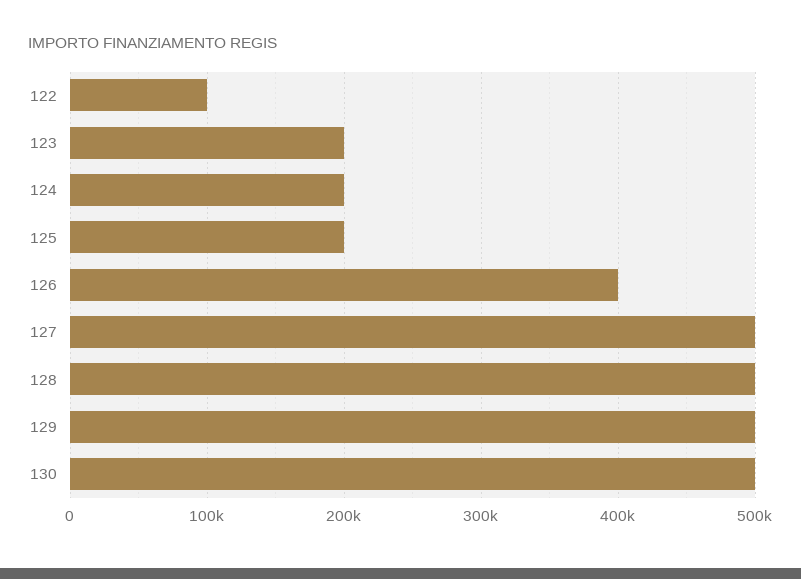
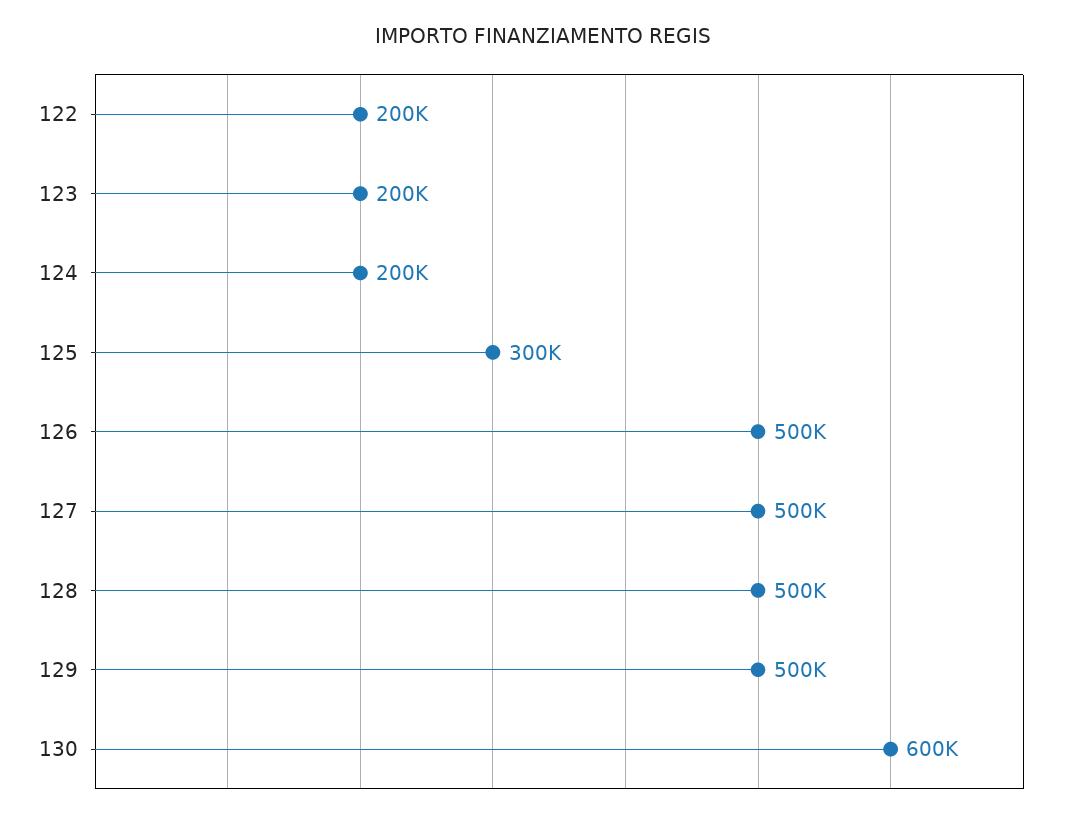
122: 100000 -> 200000
125: 200000 -> 300000
126: 400000 -> 500000
130: 500000 -> 600000

